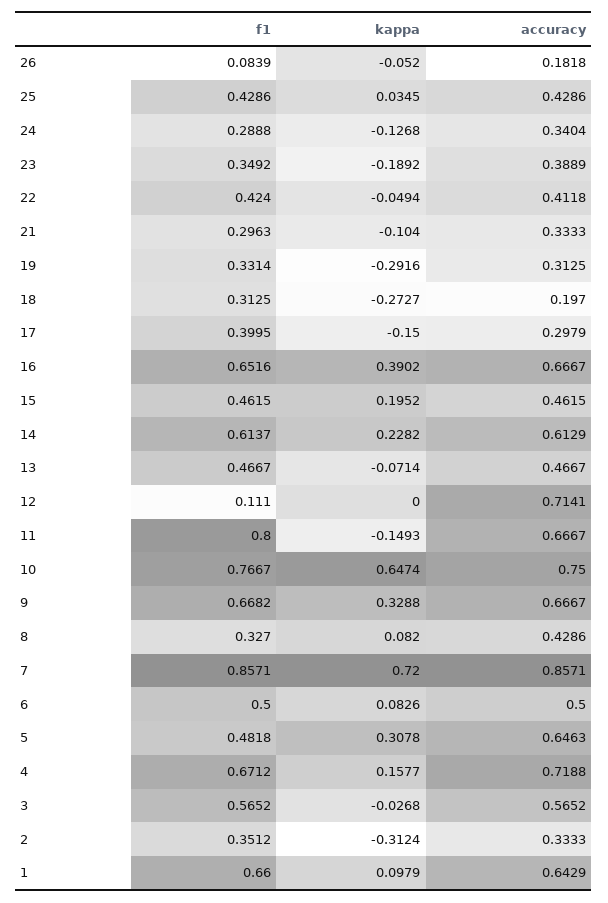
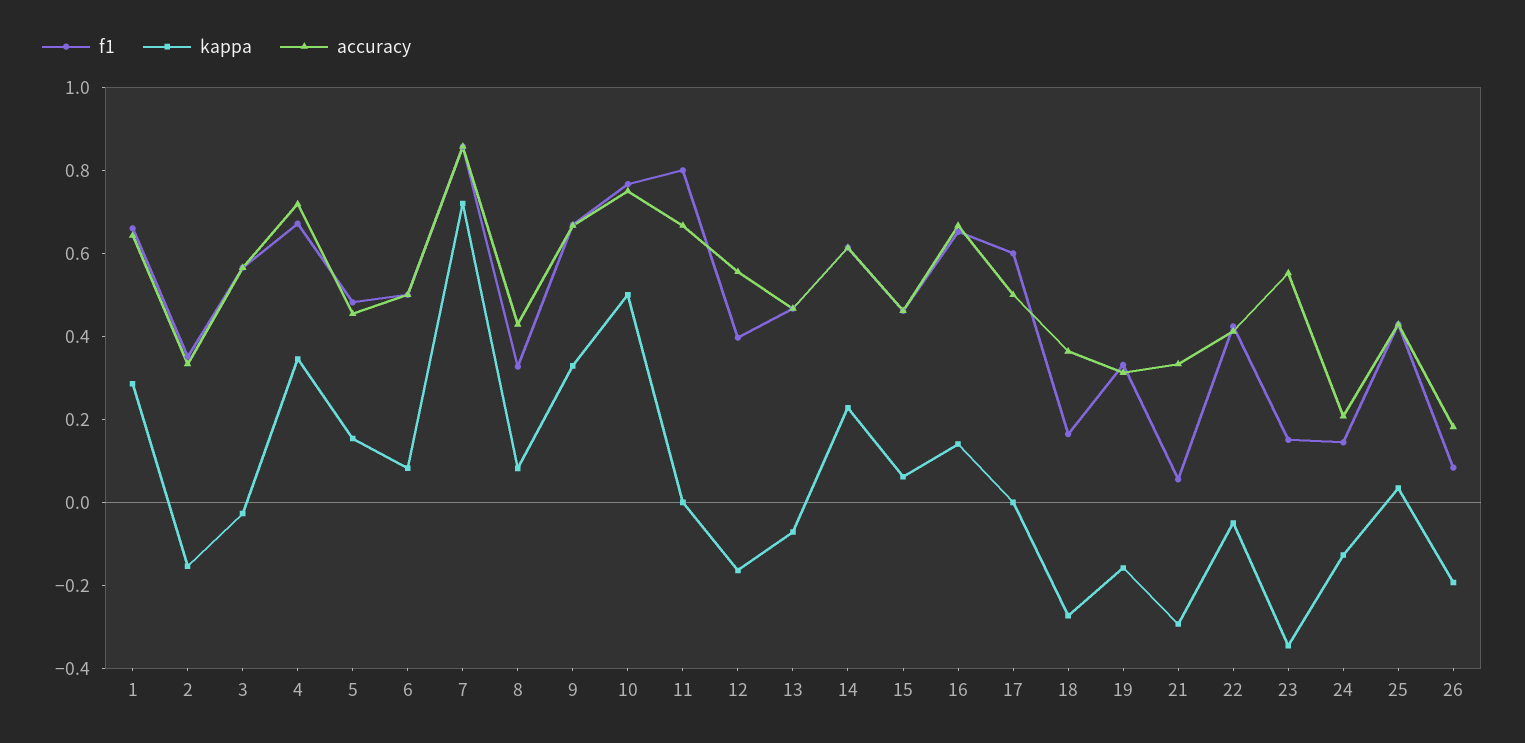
kappa, 26: -0.052 -> -0.2
f1, 24: 0.2888 -> 0.15
accuracy, 24: 0.3404 -> 0.2
f1, 23: 0.3492 -> 0.15
kappa, 23: -0.1892 -> -0.35
accuracy, 23: 0.3889 -> 0.55
f1, 21: 0.2963 -> 0.05
kappa, 21: -0.104 -> -0.3
kappa, 19: -0.2916 -> -0.15
f1, 18: 0.3125 -> 0.15
accuracy, 18: 0.197 -> 0.35
f1, 17: 0.3995 -> 0.6
kappa, 17: -0.15 -> 0
accuracy, 17: 0.2979 -> 0.5
kappa, 16: 0.3902 -> 0.15
kappa, 15: 0.1952 -> 0.05
f1, 12: 0.111 -> 0.4
kappa, 12: 0 -> -0.15
accuracy, 12: 0.7141 -> 0.55
kappa, 11: -0.1493 -> 0
kappa, 10: 0.6474 -> 0.5
kappa, 5: 0.3078 -> 0.15
accuracy, 5: 0.6463 -> 0.45
kappa, 4: 0.1577 -> 0.35
kappa, 2: -0.3124 -> -0.15
kappa, 1: 0.0979 -> 0.3

